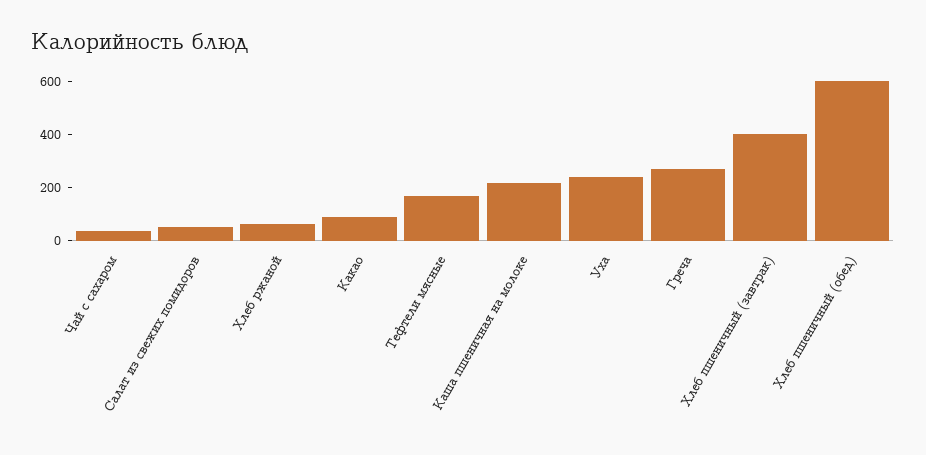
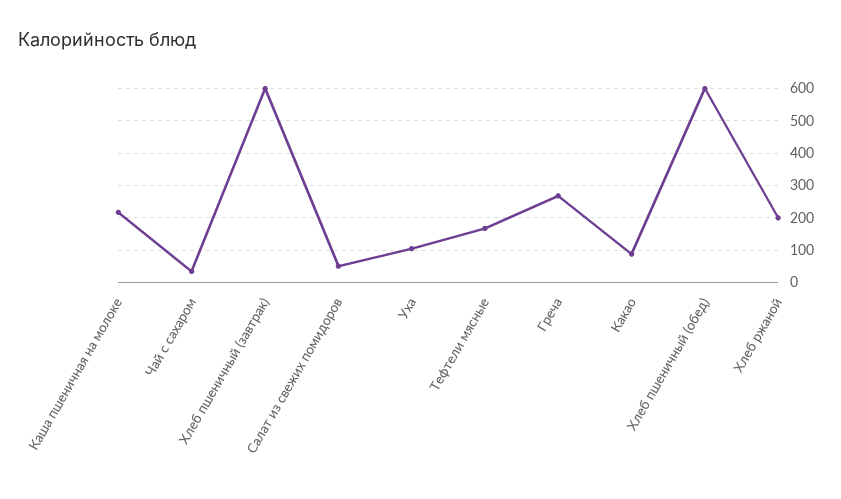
Хлеб ржаной: 50 -> 200
Уха: 250 -> 100
Хлеб пшеничный (завтрак): 400 -> 600

